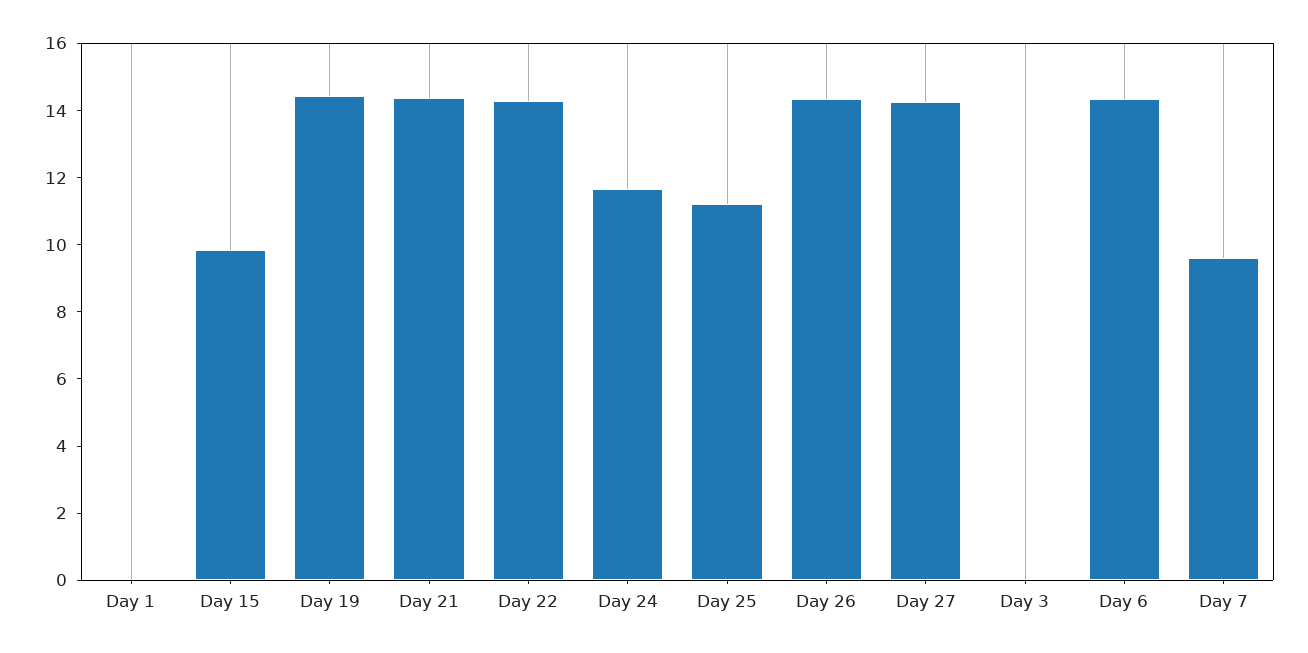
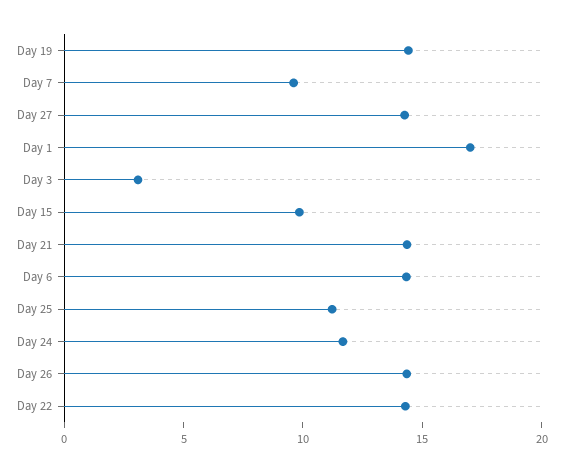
Day 1: 0 -> 17
Day 3: 0 -> 3

